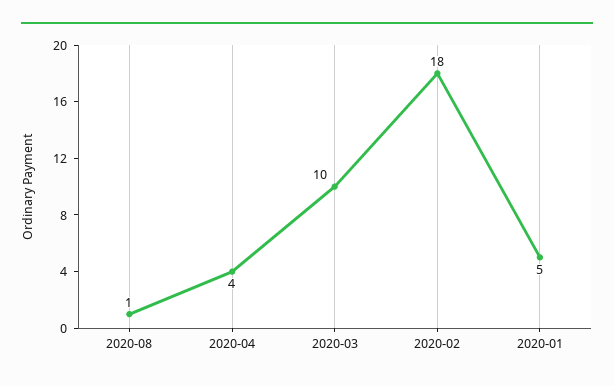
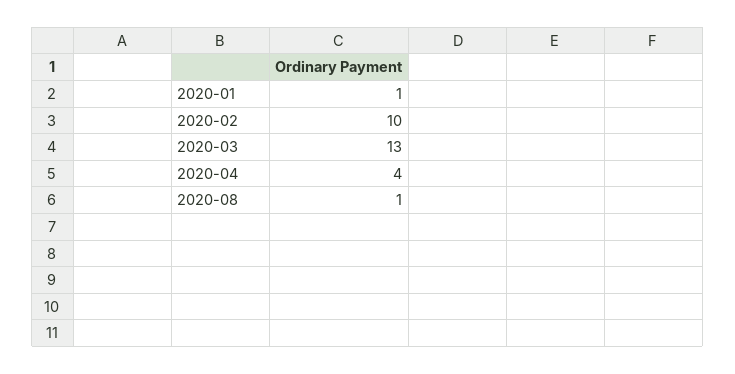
2020-03: 10 -> 13
2020-02: 18 -> 10
2020-01: 5 -> 1

